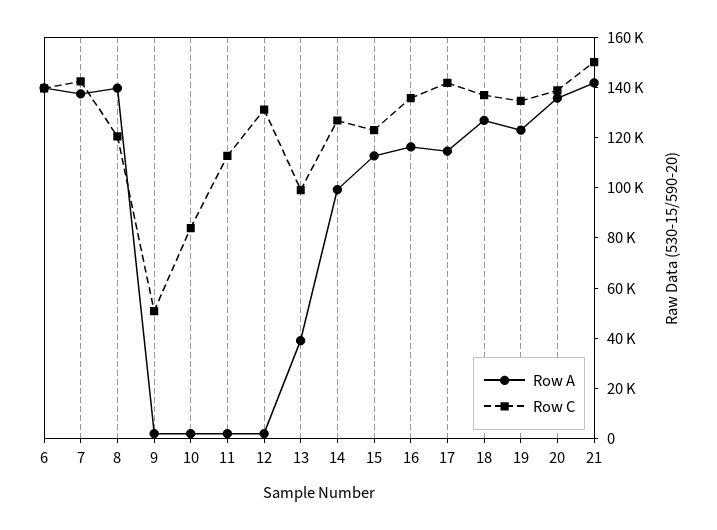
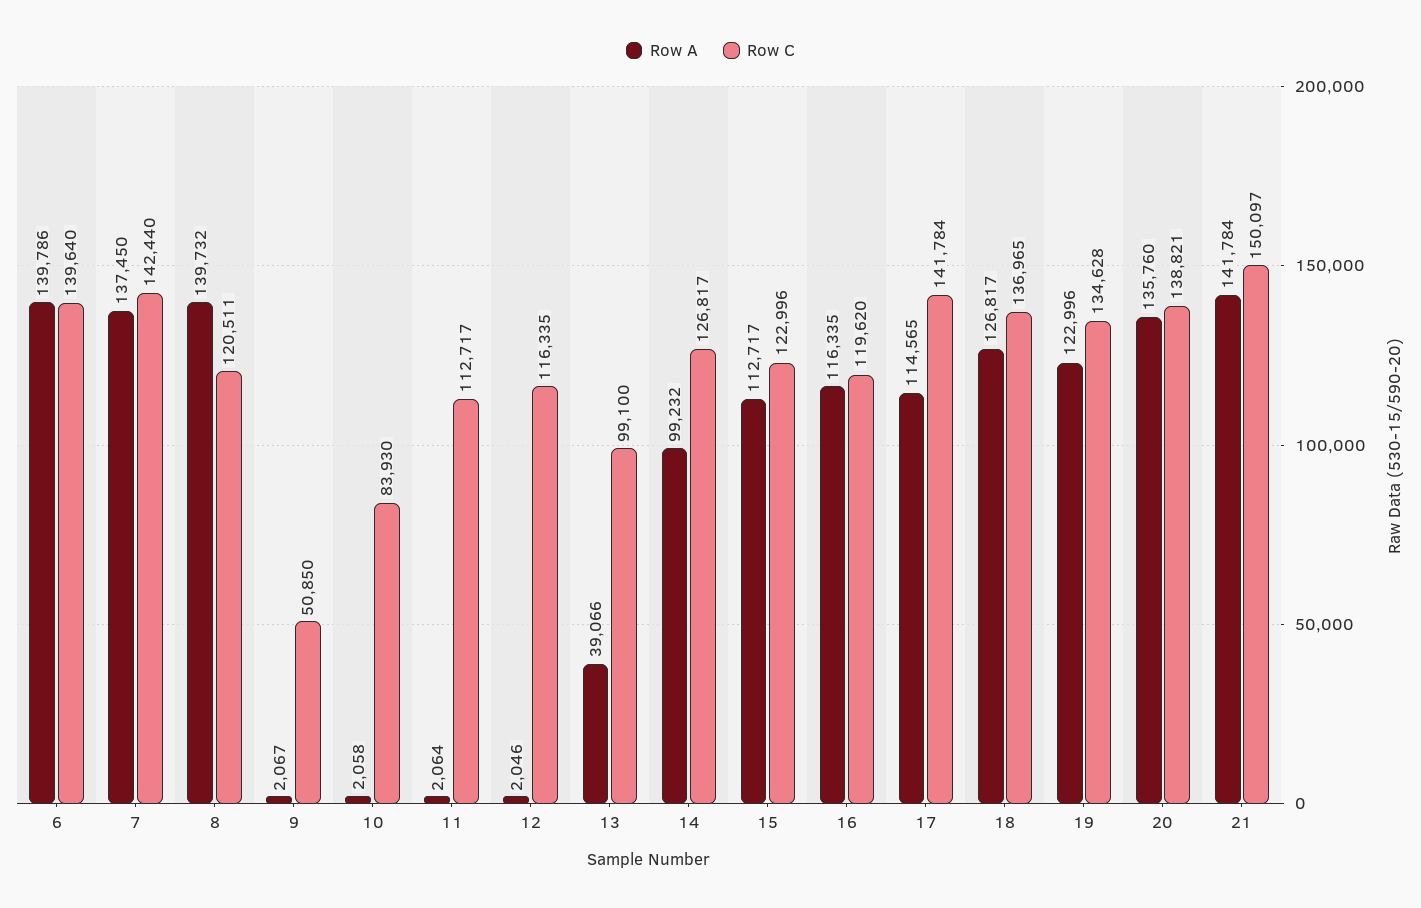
Row C, 12: 130000 -> 116335
Row C, 16: 135000 -> 119620

